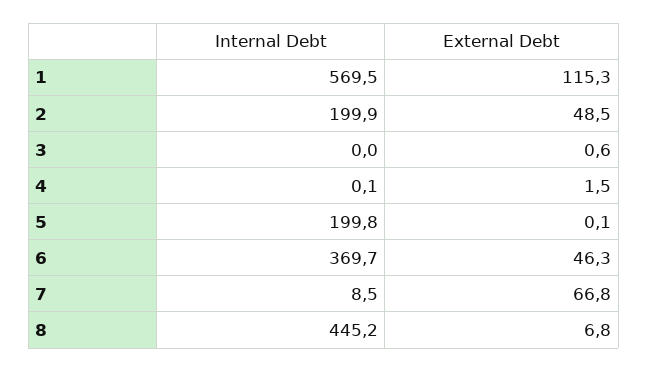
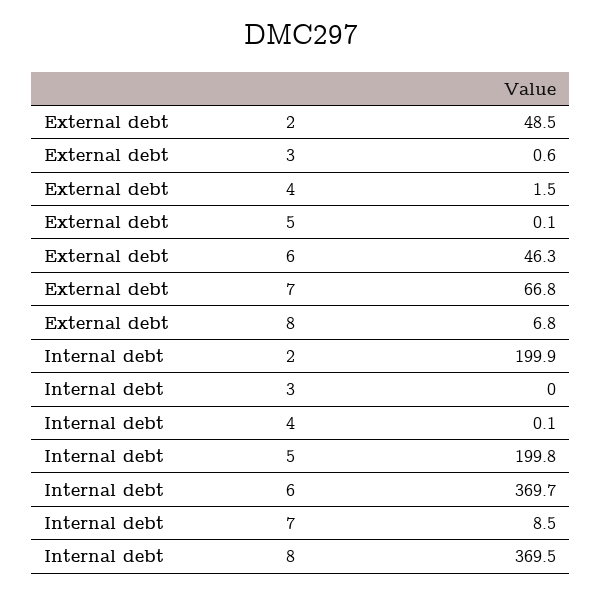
Internal Debt, 1: 569.5 -> none
External Debt, 1: 115.3 -> none
Internal Debt, 8: 445.2 -> 369.5

